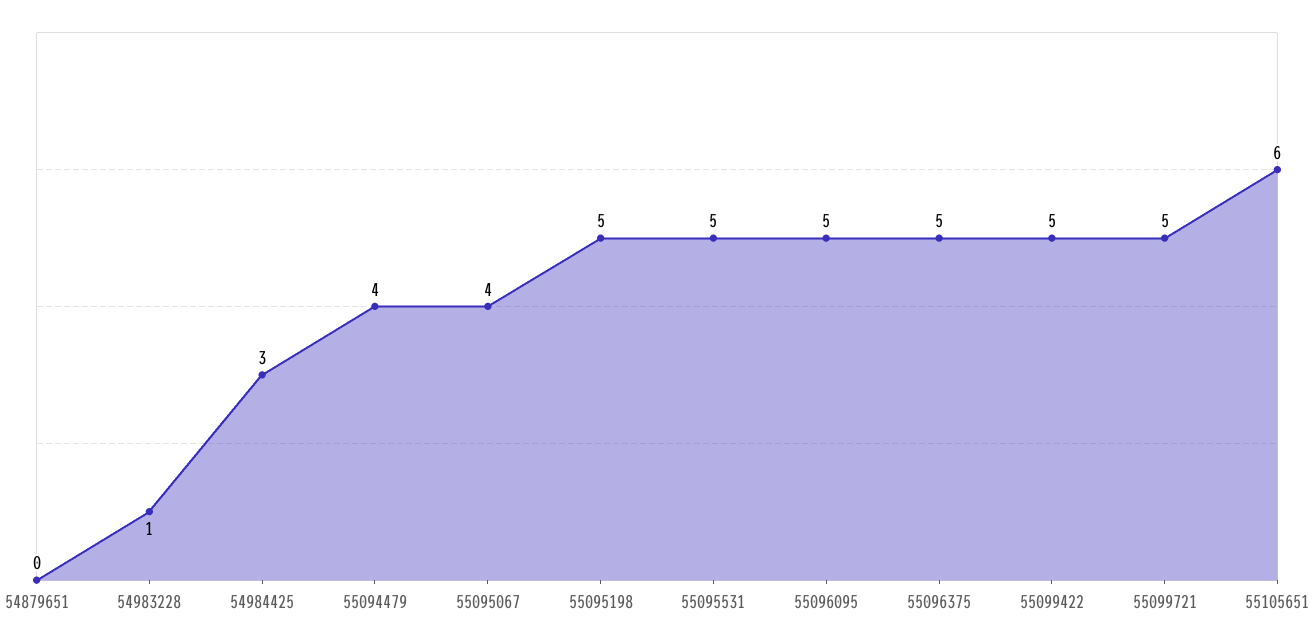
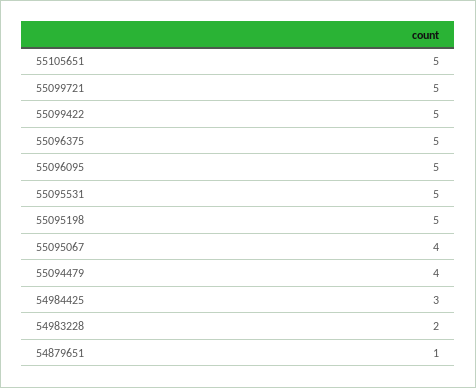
54879651: 0 -> 1
54983228: 1 -> 2
55105651: 6 -> 5

